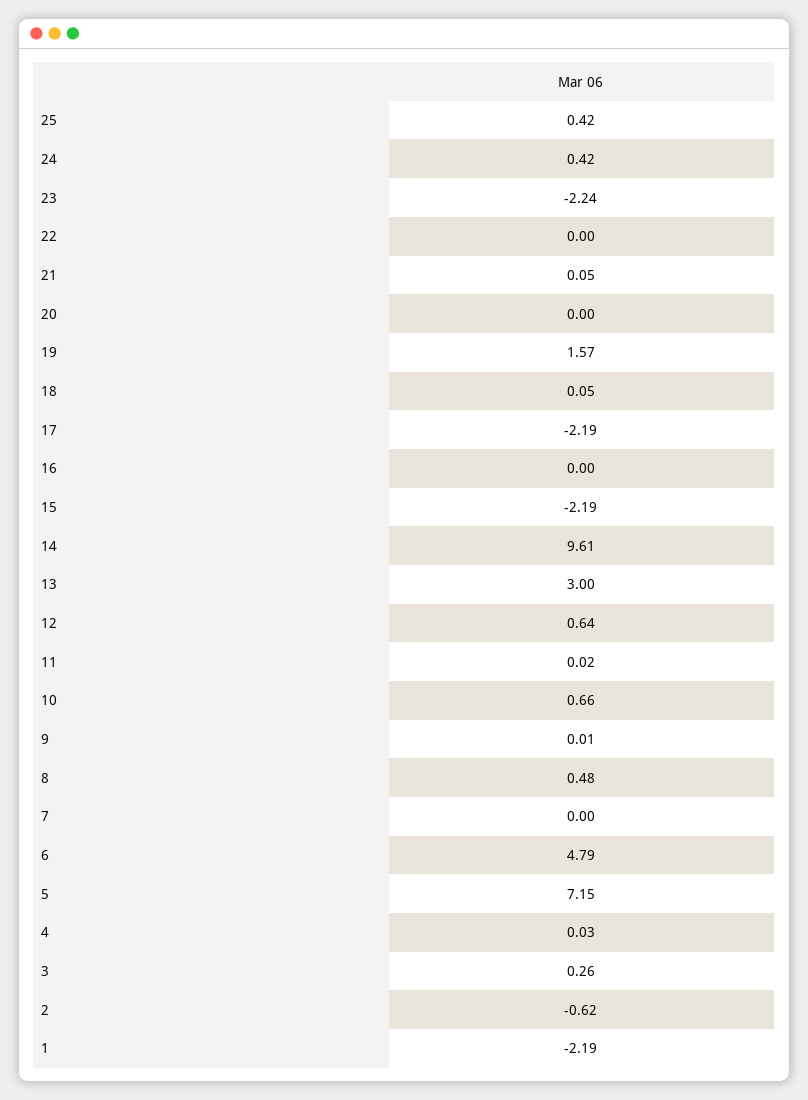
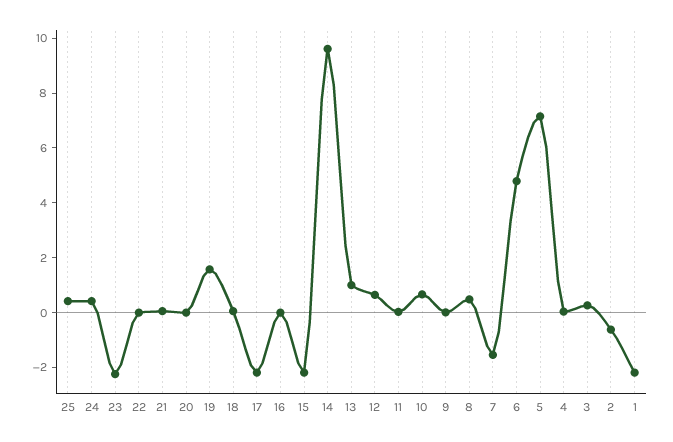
13: 3 -> 1
7: 0 -> -1.5

